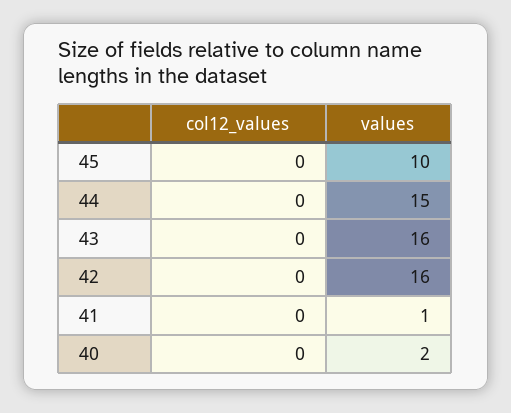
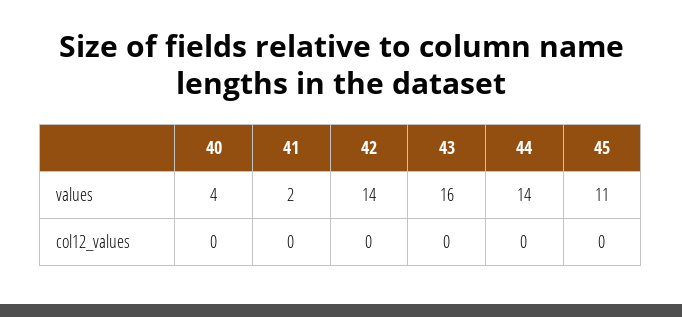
values, 45: 10 -> 11
values, 44: 15 -> 14
values, 42: 16 -> 14
values, 41: 1 -> 2
values, 40: 2 -> 4

